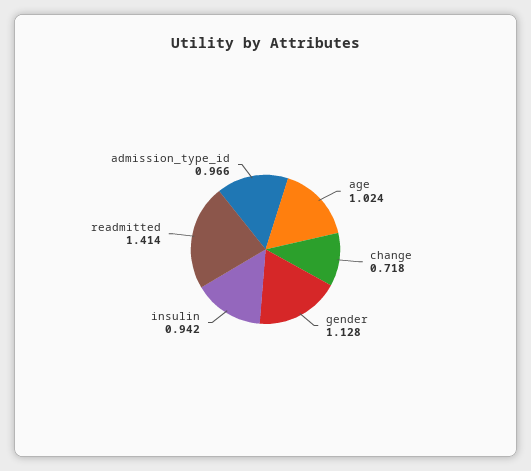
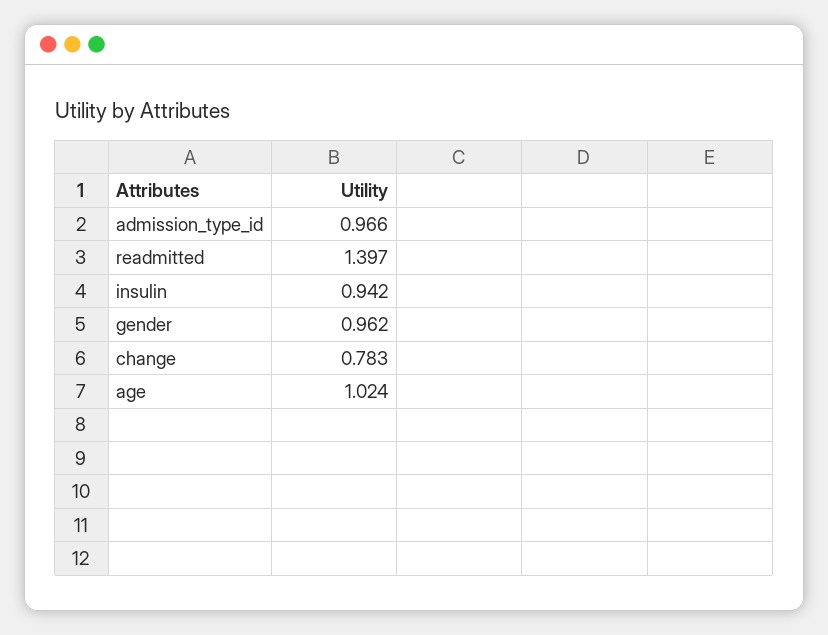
change: 0.718 -> 0.783
gender: 1.128 -> 0.962
readmitted: 1.414 -> 1.397

